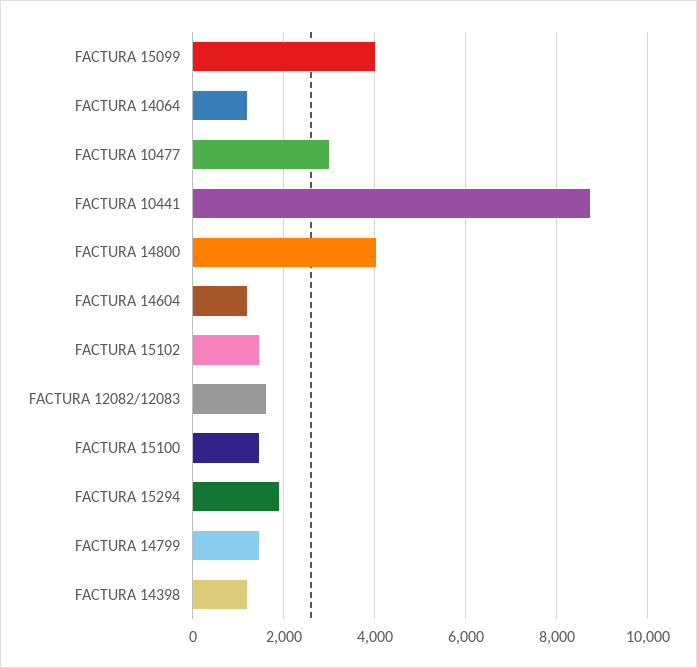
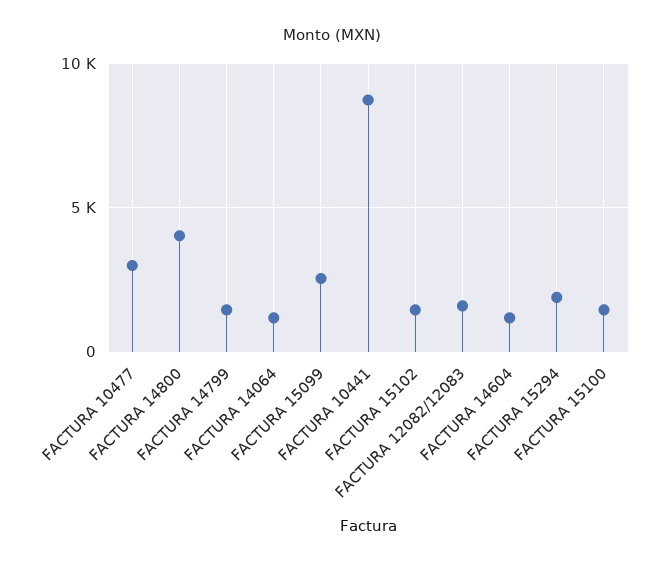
FACTURA 15099: 4000 -> 2500
FACTURA 14398: 1200 -> none

